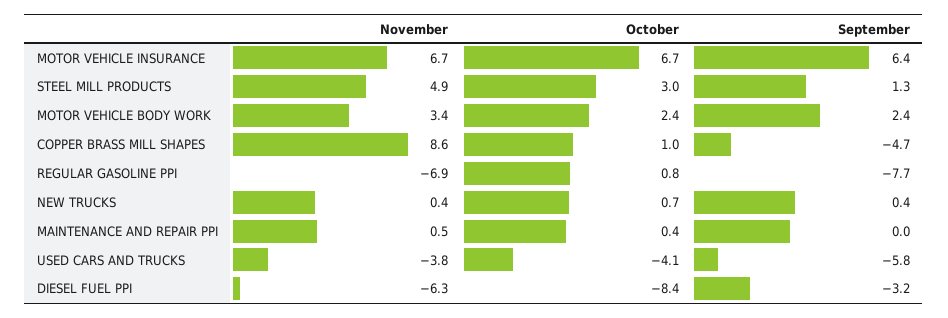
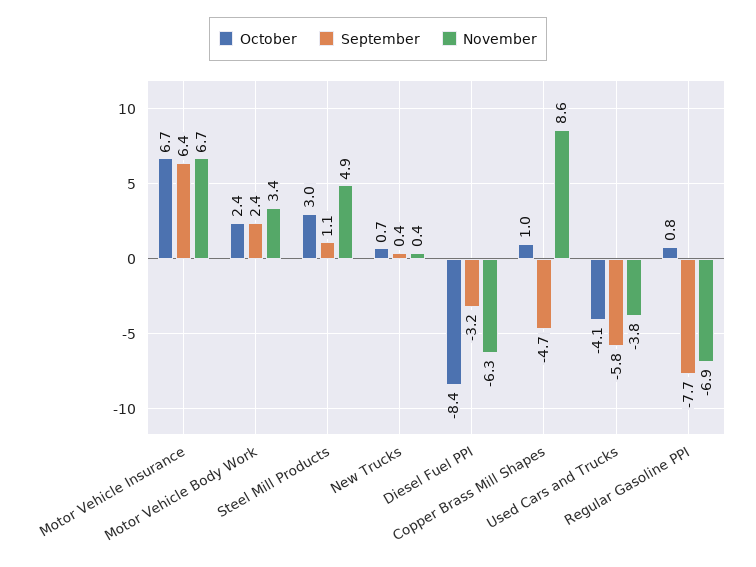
September, STEEL MILL PRODUCTS: 1.3 -> 1.1
November, MAINTENANCE AND REPAIR PPI: 0.5 -> none
October, MAINTENANCE AND REPAIR PPI: 0.4 -> none
September, MAINTENANCE AND REPAIR PPI: 0 -> none

